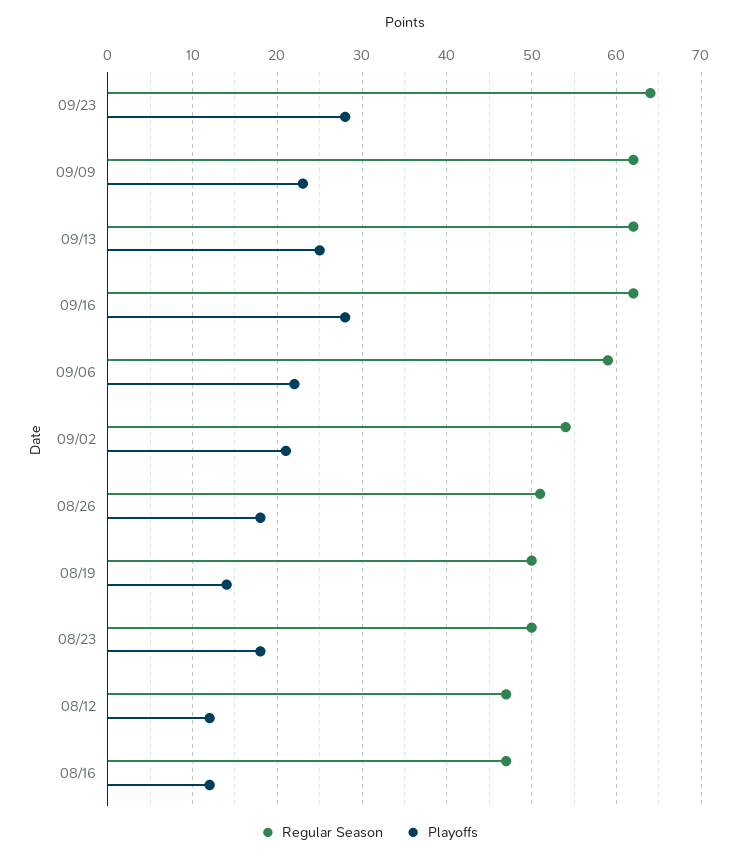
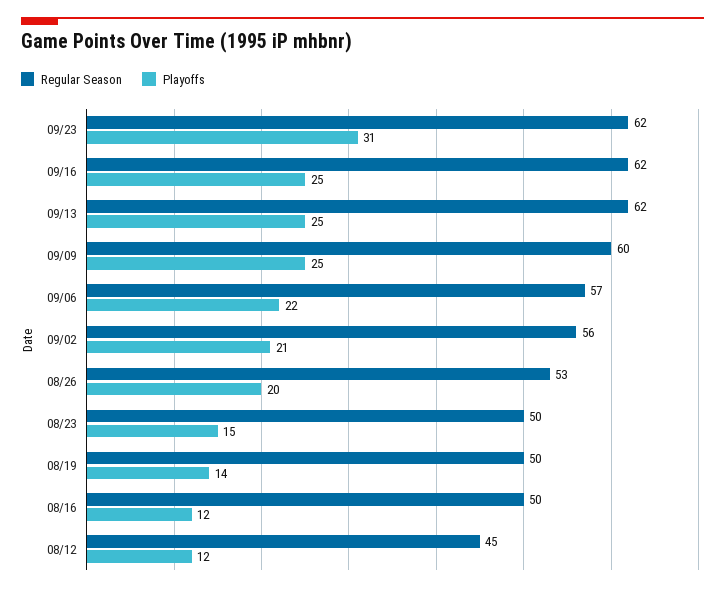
Regular Season, 09/23: 64 -> 62
Playoffs, 09/23: 28 -> 31
Regular Season, 09/09: 62 -> 60
Playoffs, 09/09: 23 -> 25
Playoffs, 09/16: 28 -> 25
Regular Season, 09/06: 59 -> 57
Regular Season, 09/02: 54 -> 56
Regular Season, 08/26: 51 -> 53
Playoffs, 08/26: 18 -> 20
Playoffs, 08/23: 18 -> 15
Regular Season, 08/12: 47 -> 45
Regular Season, 08/16: 47 -> 50

